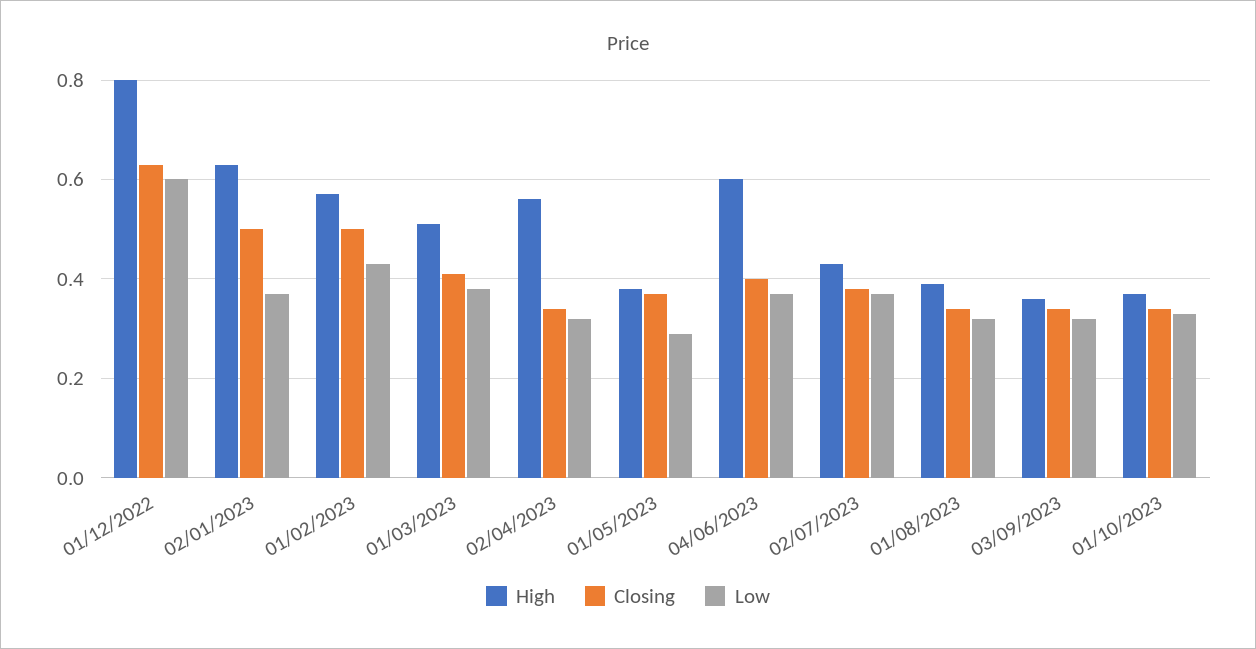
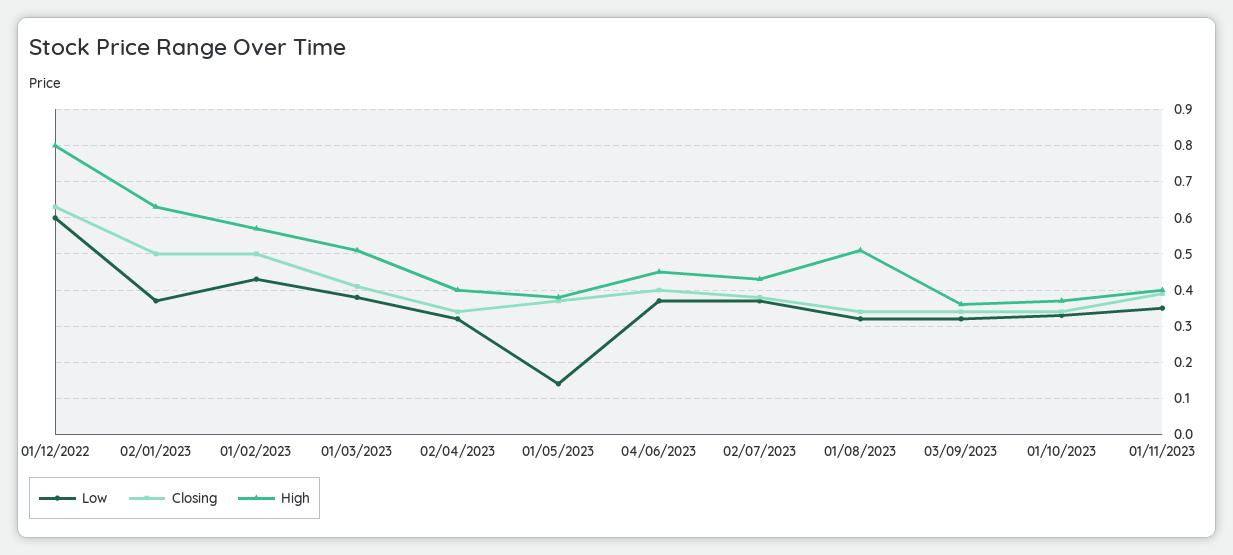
High, 02/04/2023: 0.55 -> 0.4
Low, 01/05/2023: 0.3 -> 0.15
High, 04/06/2023: 0.6 -> 0.45
High, 01/08/2023: 0.4 -> 0.5
Low, 01/11/2023: none -> 0.35
Closing, 01/11/2023: none -> 0.4
High, 01/11/2023: none -> 0.4

